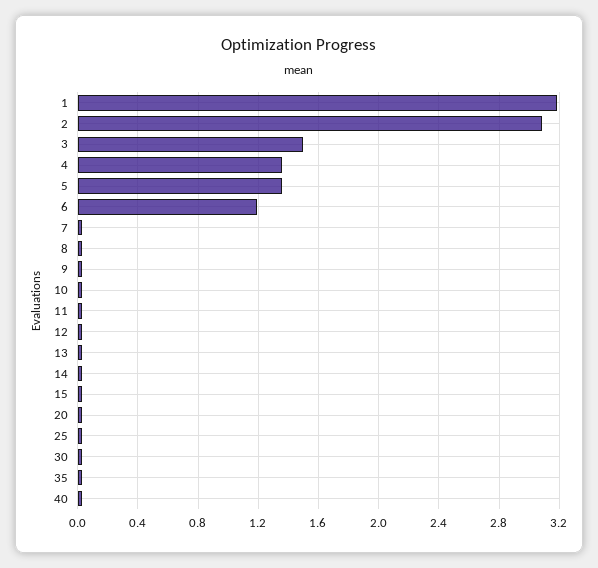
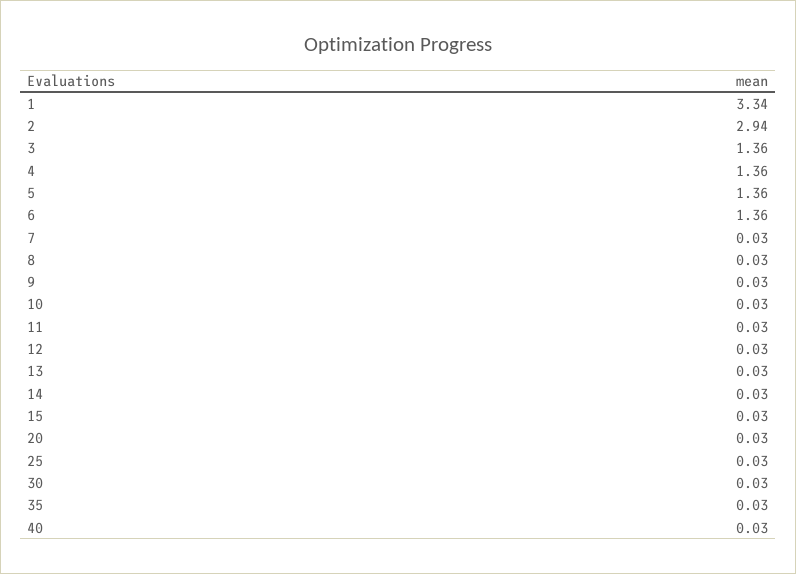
1: 3.2 -> 3.34
2: 3.1 -> 2.94
3: 1.5 -> 1.36
6: 1.2 -> 1.36

